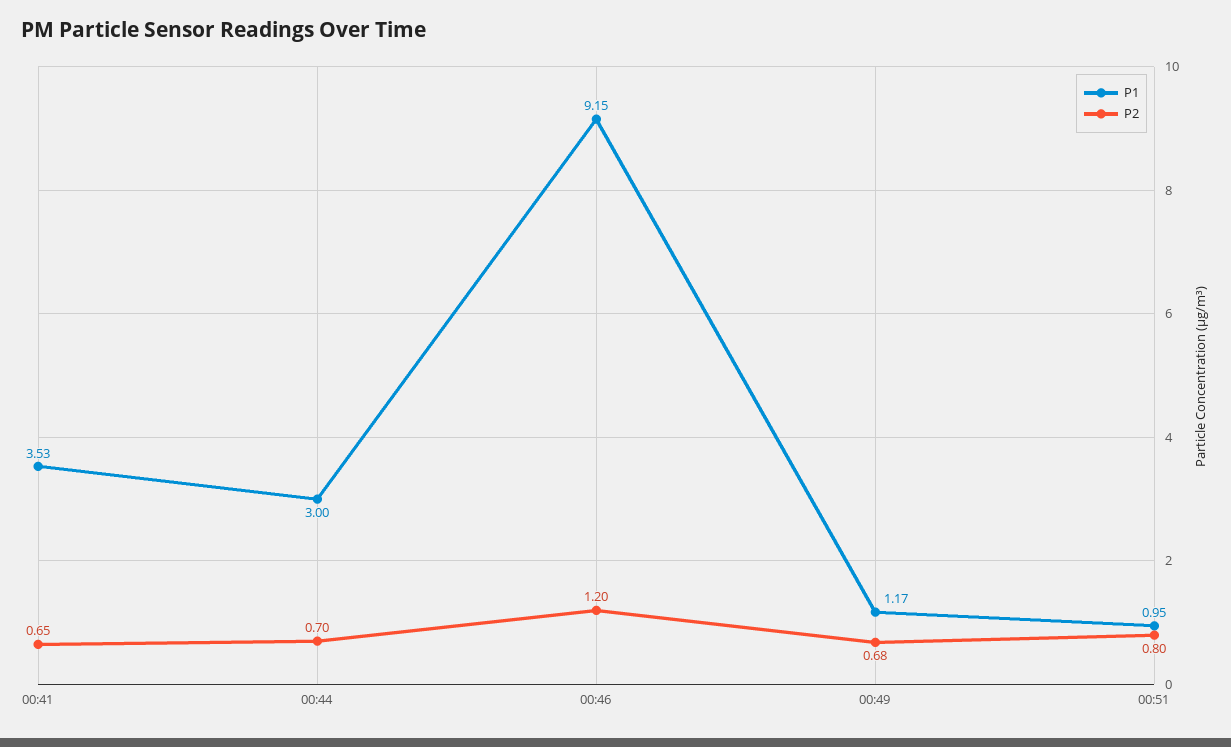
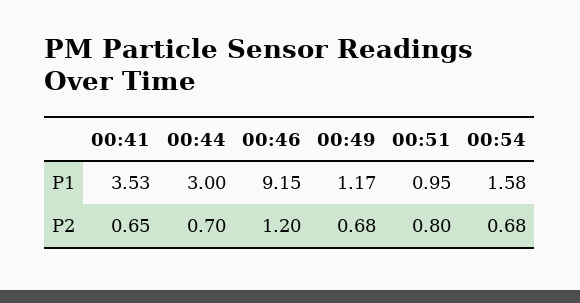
P1, 00:54: none -> 1.58
P2, 00:54: none -> 0.68

